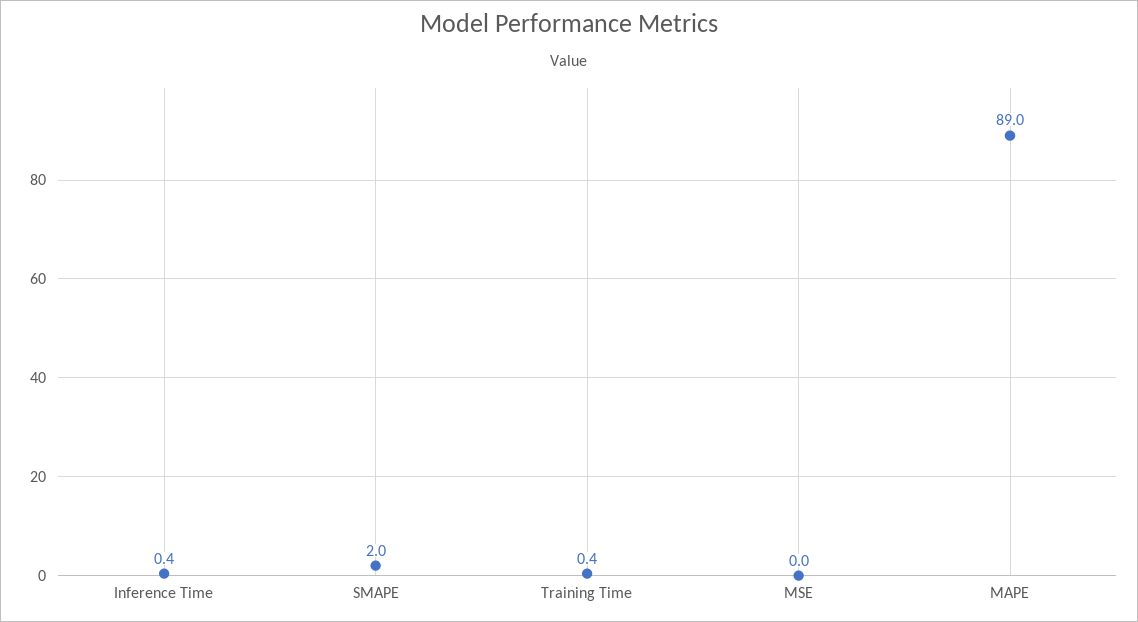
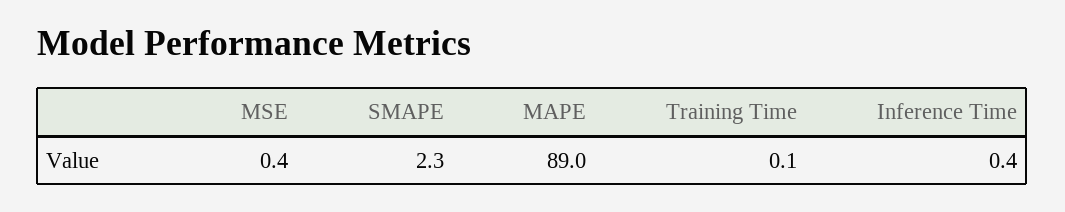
SMAPE: 2 -> 2.3
Training Time: 0.4 -> 0.1
MSE: 0 -> 0.4

